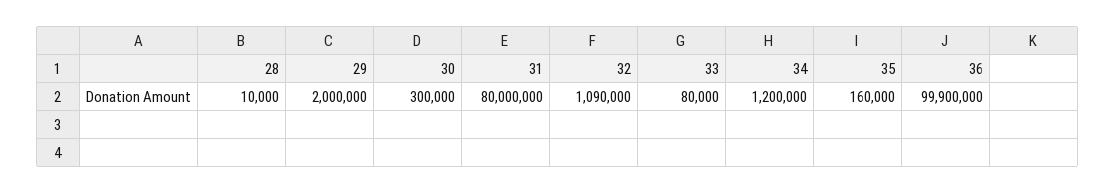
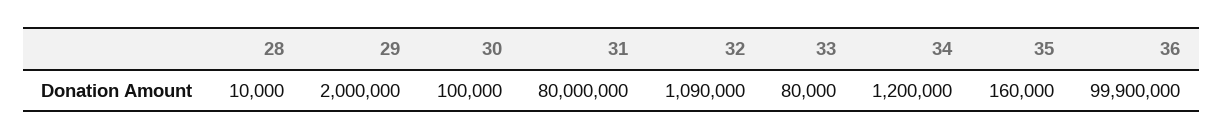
30: 300000 -> 100000

